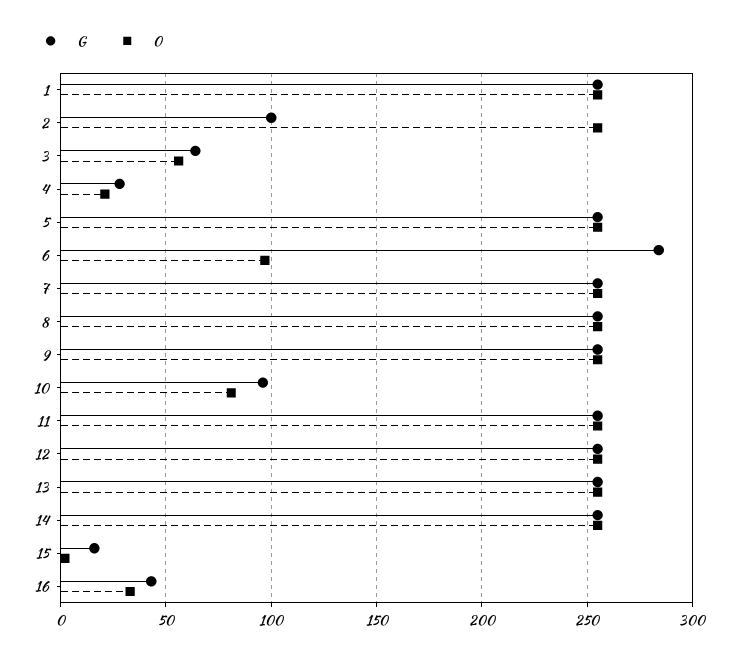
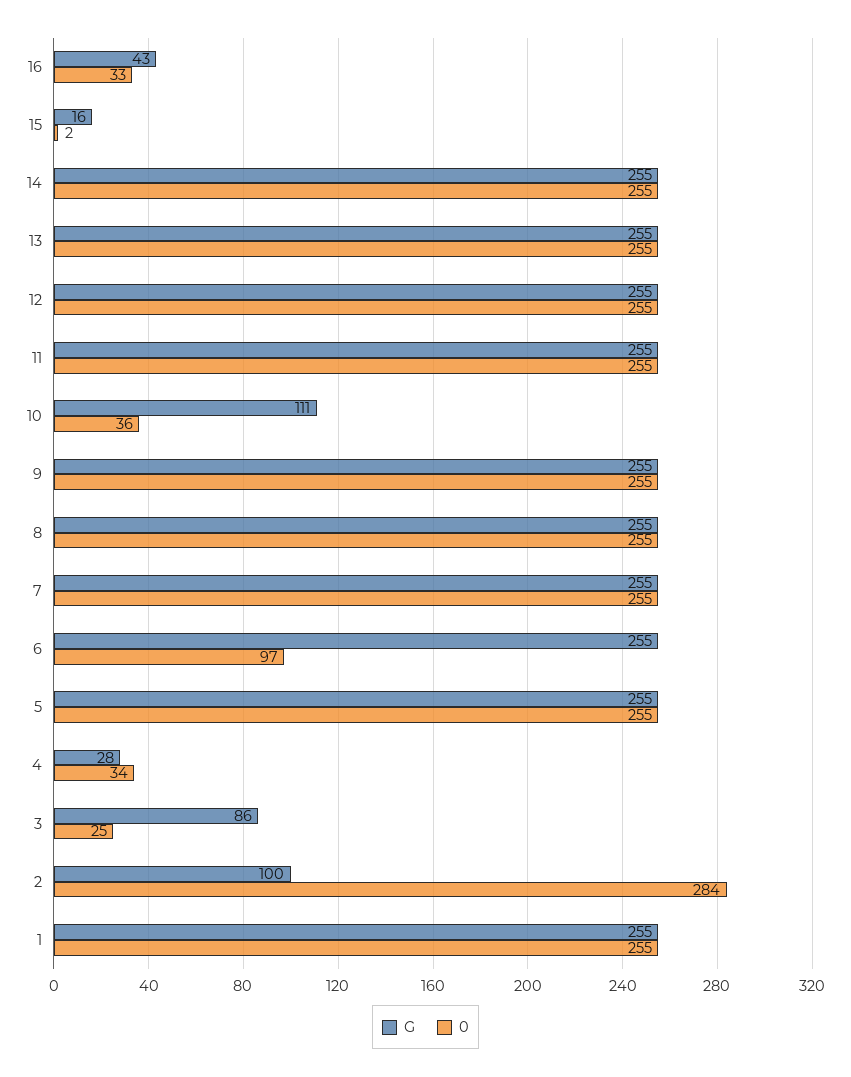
0, 2: 255 -> 284
G, 3: 65 -> 86
0, 3: 55 -> 25
0, 4: 20 -> 34
G, 6: 285 -> 255
G, 10: 95 -> 111
0, 10: 80 -> 36

